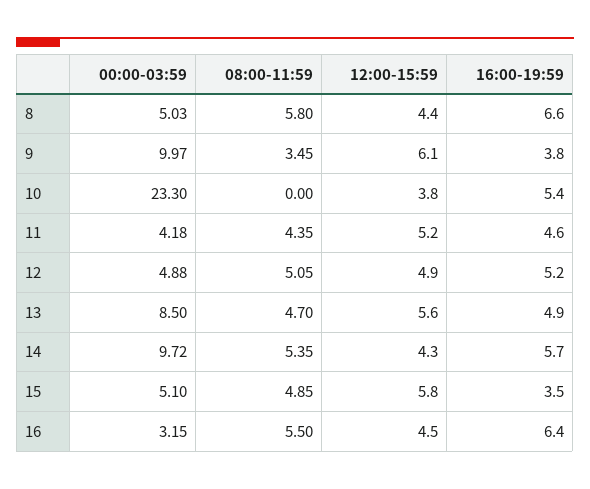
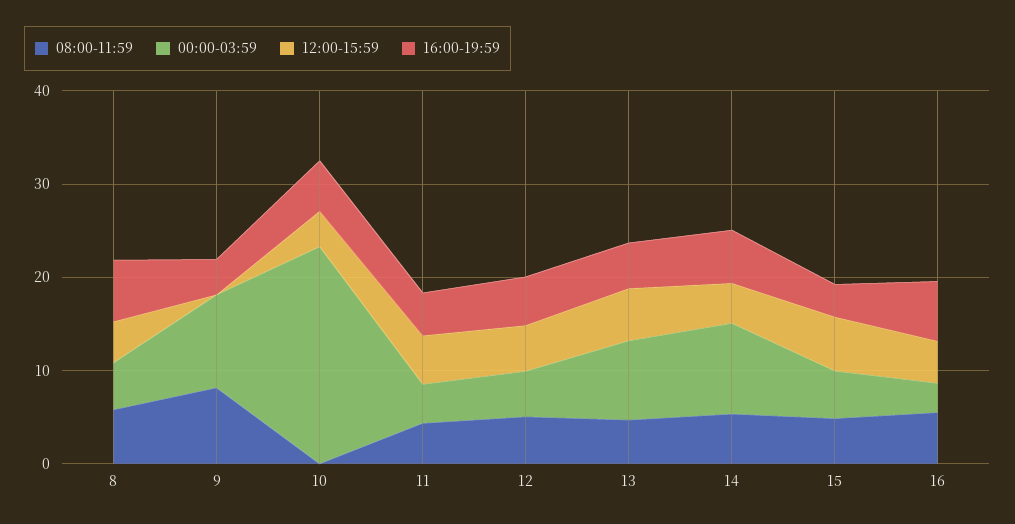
08:00-11:59, 9: 3.45 -> 8
12:00-15:59, 9: 6.1 -> 0

